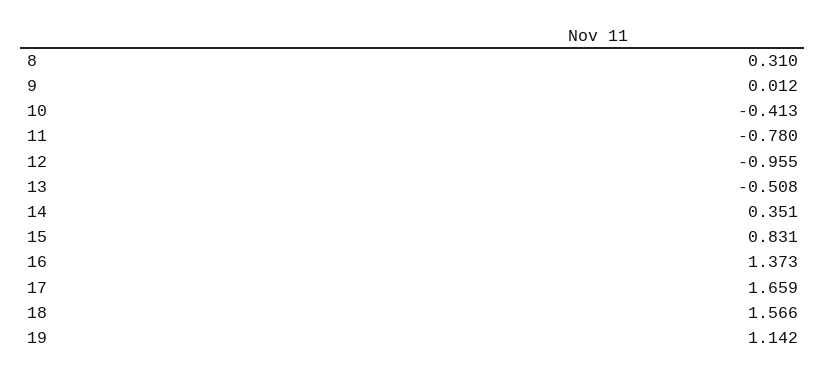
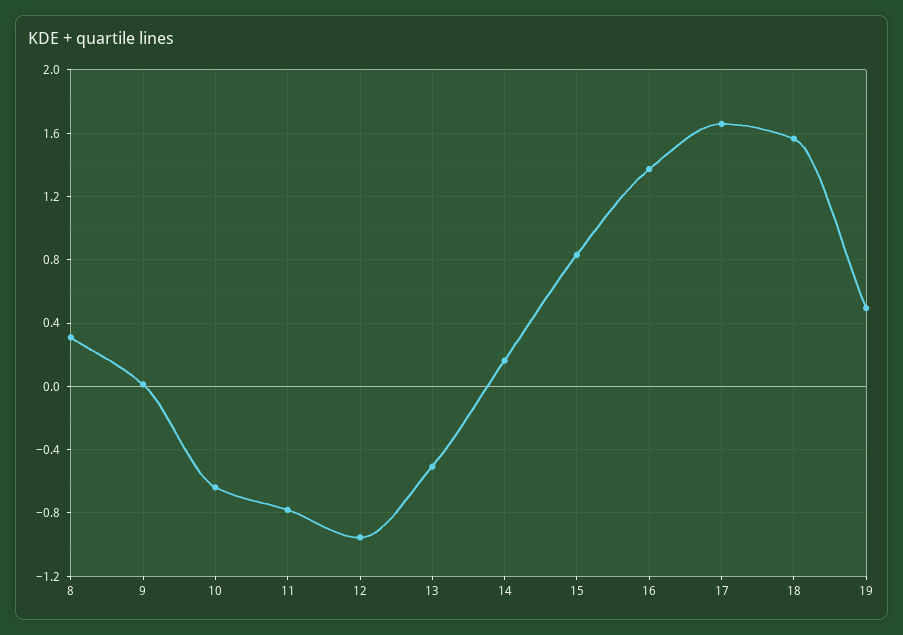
10: -0.413 -> -0.65
14: 0.351 -> 0.15
19: 1.142 -> 0.5

